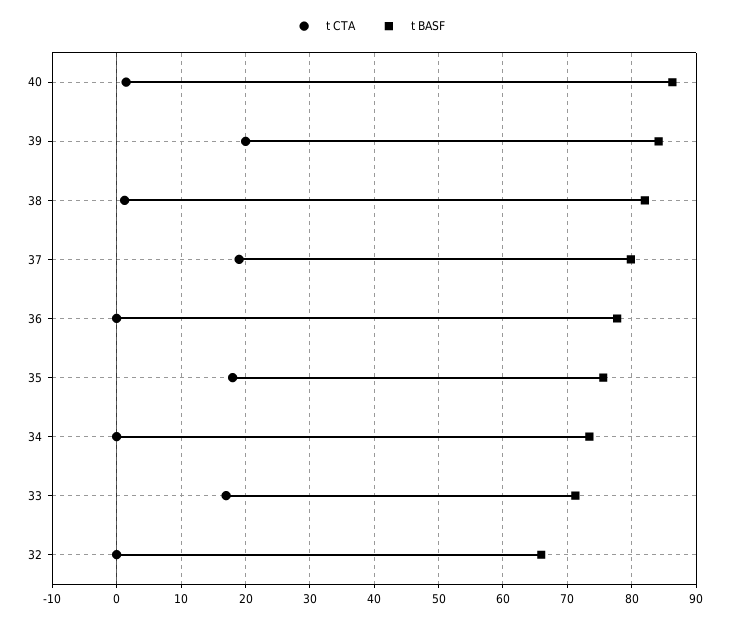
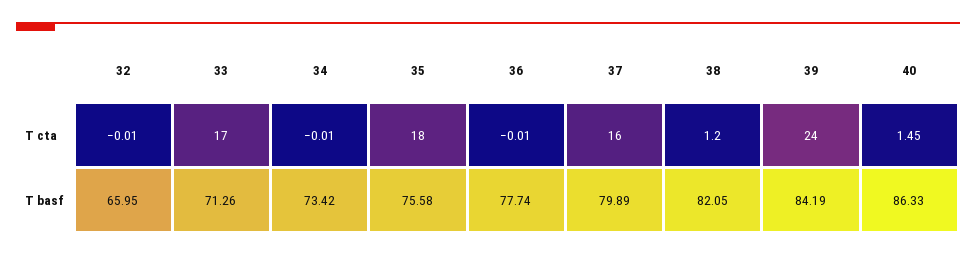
t CTA, 39: 20 -> 24
t CTA, 37: 19 -> 16

